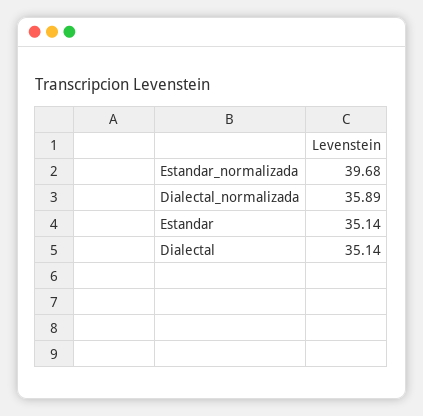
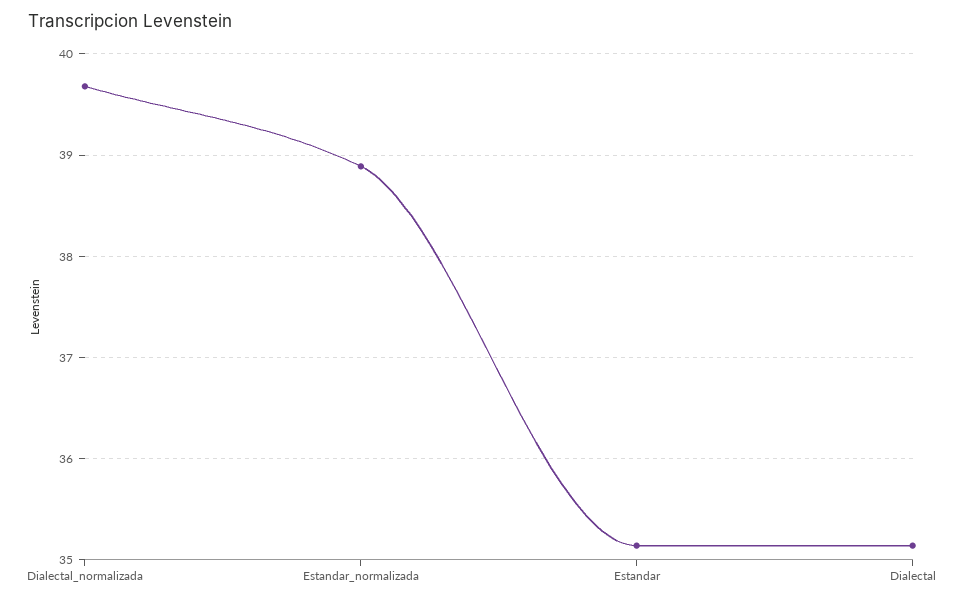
Estandar_normalizada: 39.68 -> 38.9
Dialectal_normalizada: 35.89 -> 39.7

